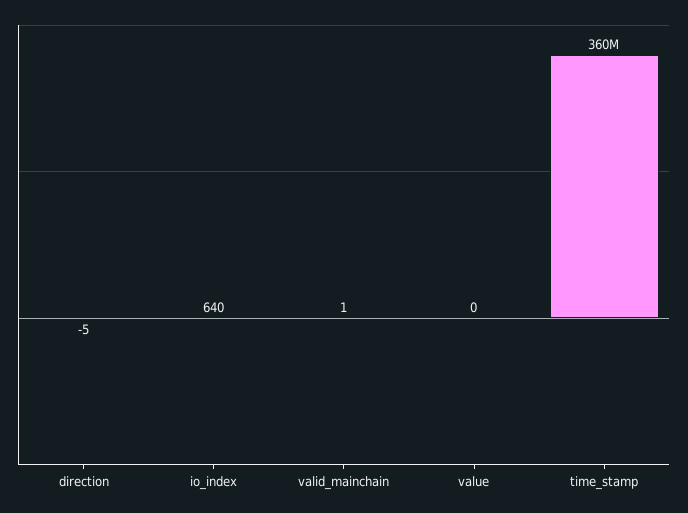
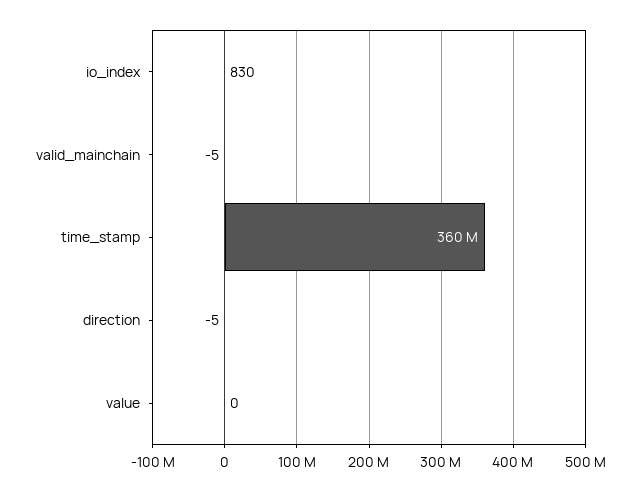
io_index: 640 -> 830
valid_mainchain: 1 -> -5

